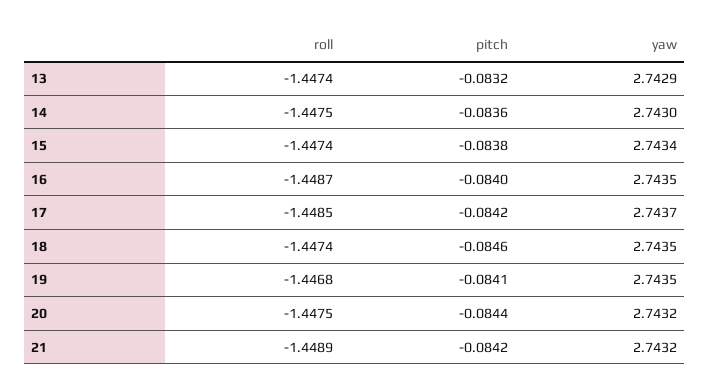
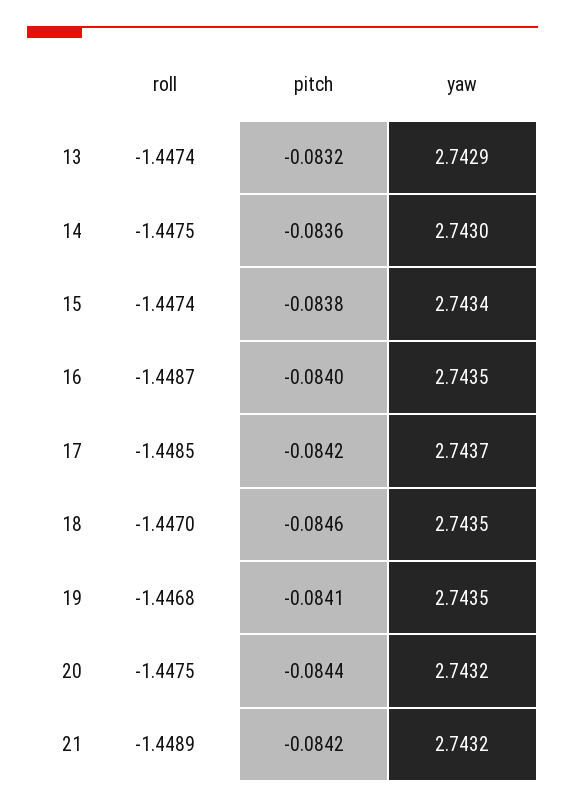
roll, 18: -1.4474 -> -1.447

